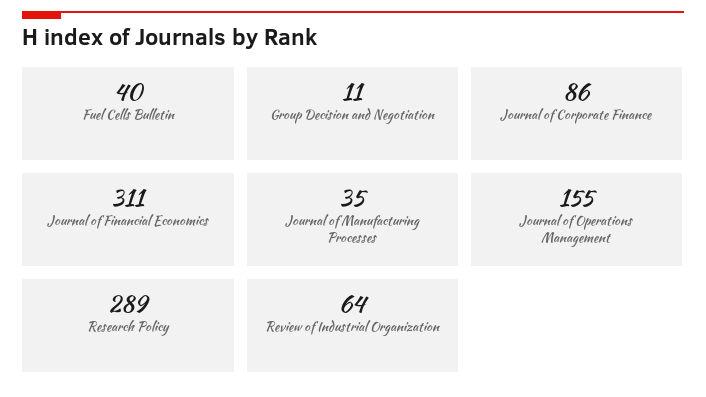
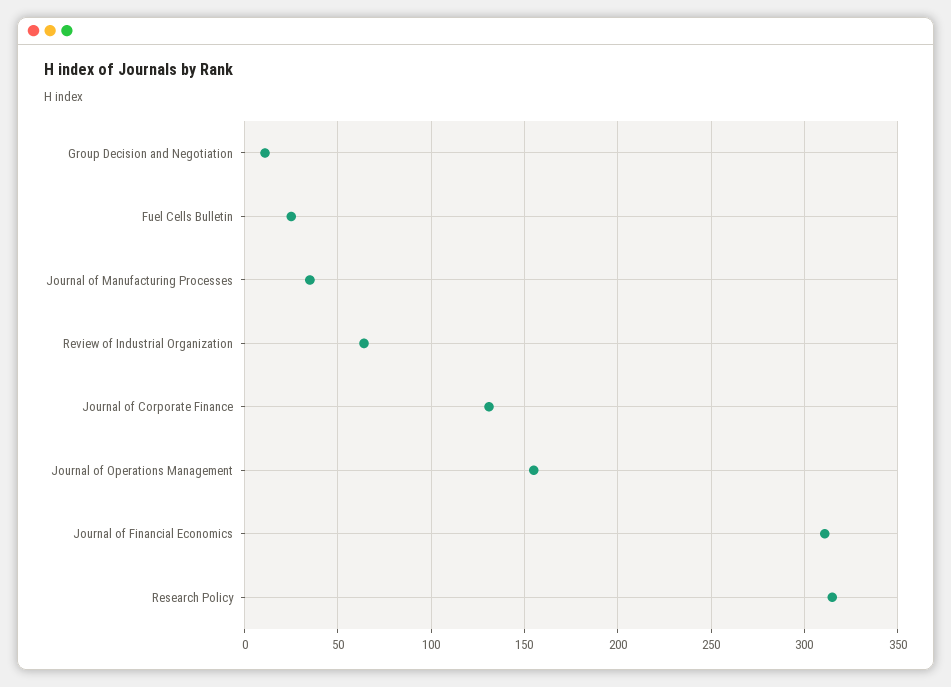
Fuel Cells Bulletin: 40 -> 25
Journal of Corporate Finance: 86 -> 130
Research Policy: 289 -> 315

